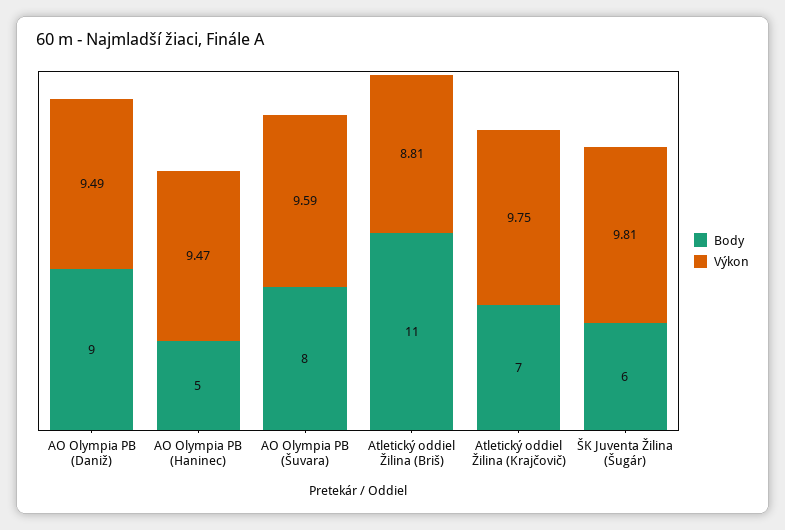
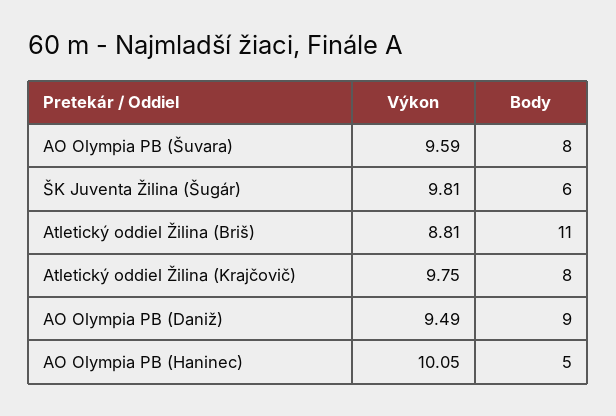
Výkon, AO Olympia PB (Haninec): 9.47 -> 10.05
Body, Atletický oddiel Žilina (Krajčovič): 7 -> 8

